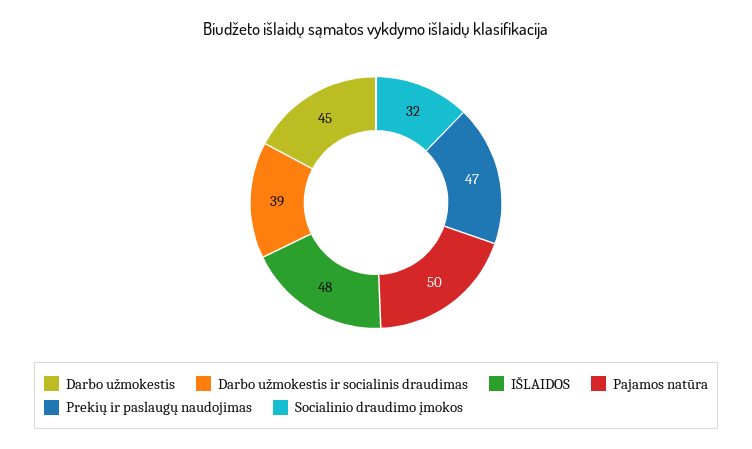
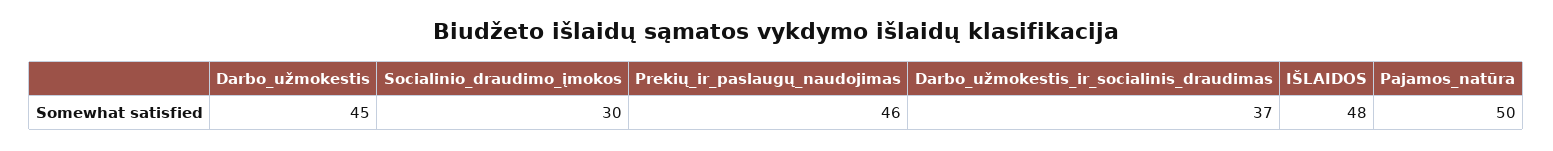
Darbo užmokestis ir socialinis draudimas: 39 -> 37
Prekių ir paslaugų naudojimas: 47 -> 46
Socialinio draudimo įmokos: 32 -> 30

